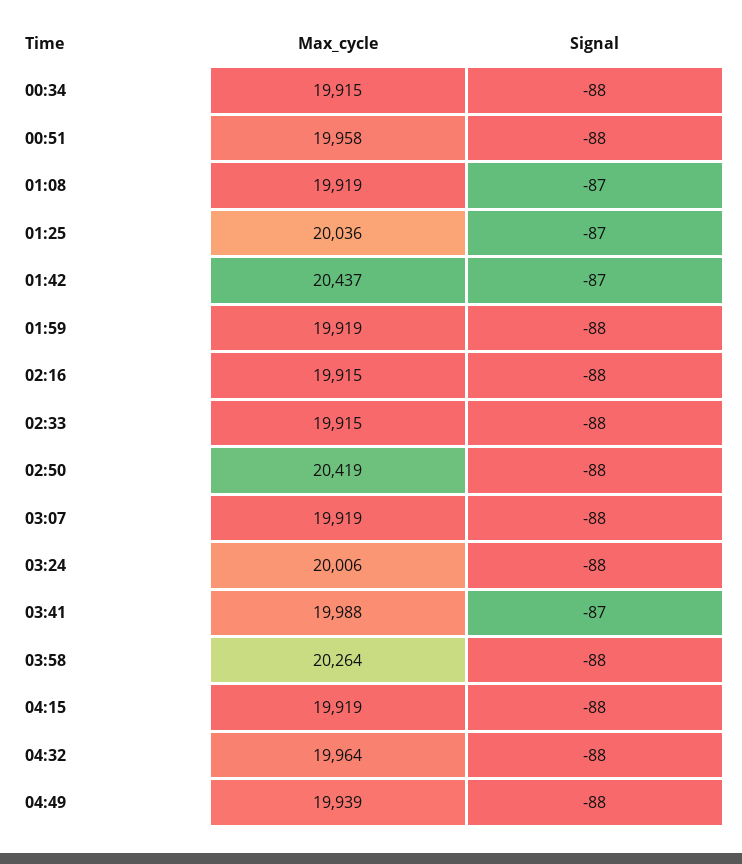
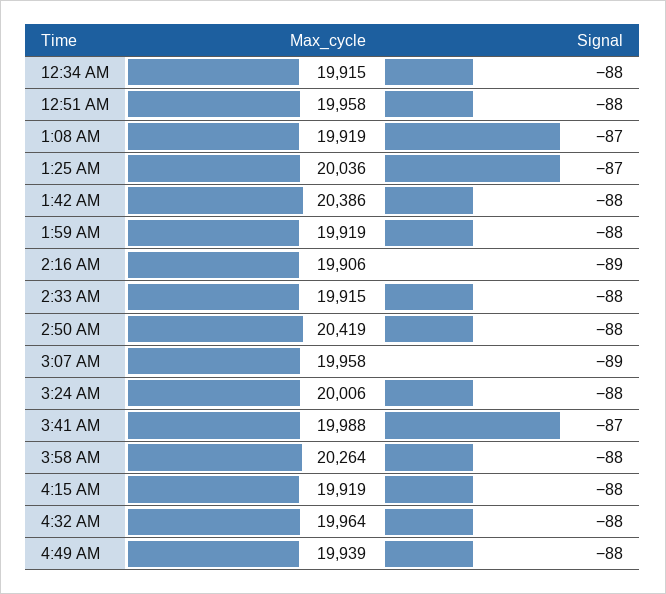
Max_cycle, 01:42: 20437 -> 20386
Signal, 01:42: -87 -> -88
Max_cycle, 02:16: 19915 -> 19906
Signal, 02:16: -88 -> -89
Max_cycle, 03:07: 19919 -> 19958
Signal, 03:07: -88 -> -89

